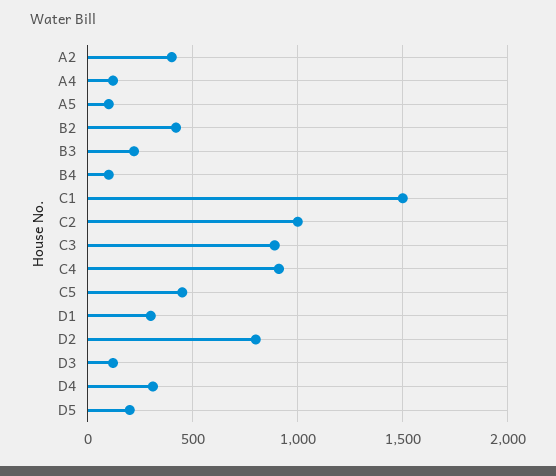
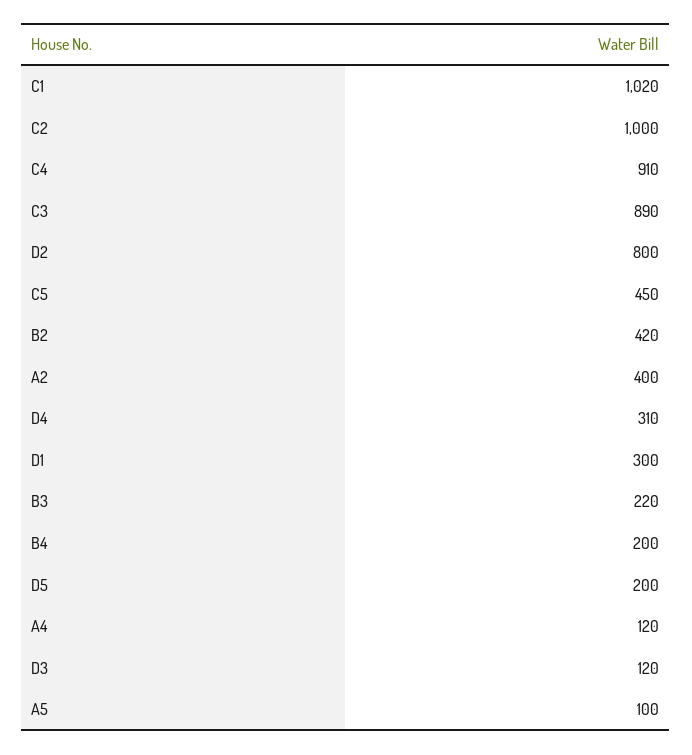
B4: 100 -> 200
C1: 1500 -> 1020

